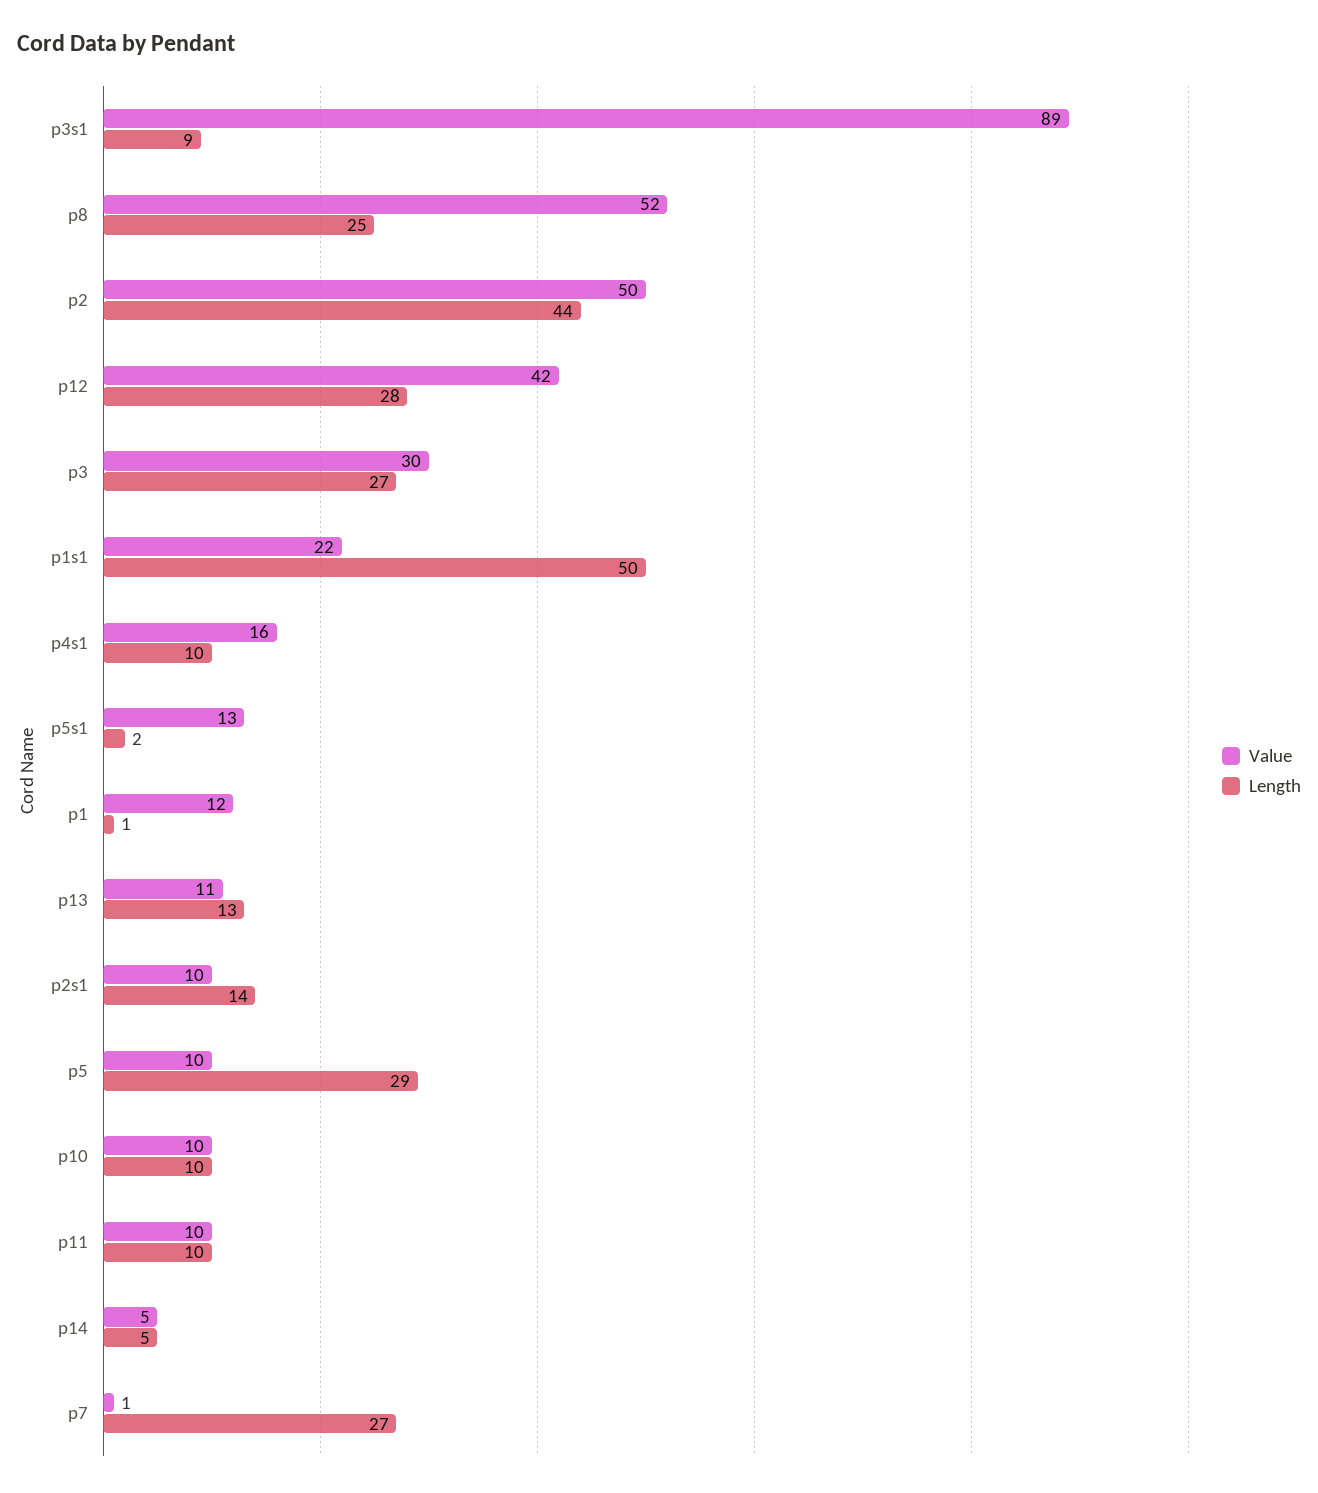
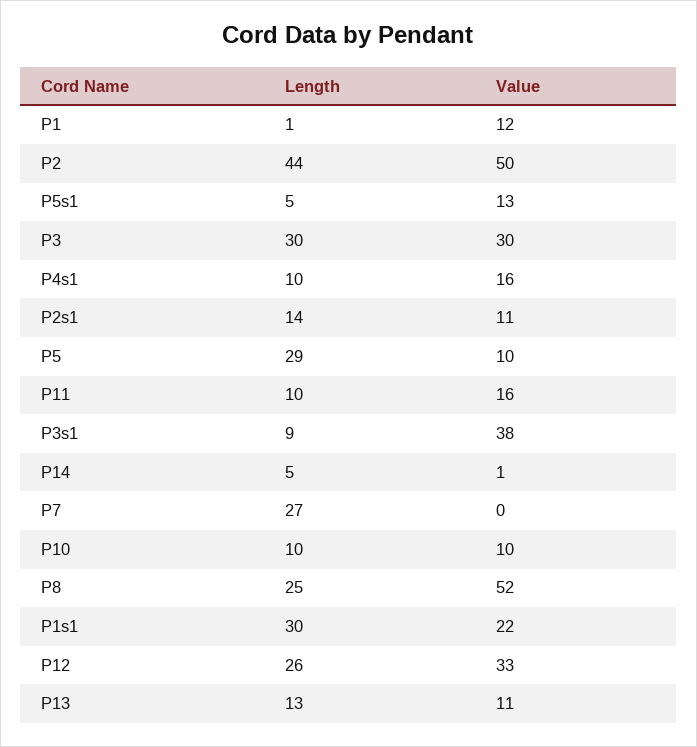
Value, p3s1: 89 -> 38
Value, p12: 42 -> 33
Length, p12: 28 -> 26
Length, p3: 27 -> 30
Length, p1s1: 50 -> 30
Length, p5s1: 2 -> 5
Value, p2s1: 10 -> 11
Value, p11: 10 -> 16
Value, p14: 5 -> 1
Value, p7: 1 -> 0

